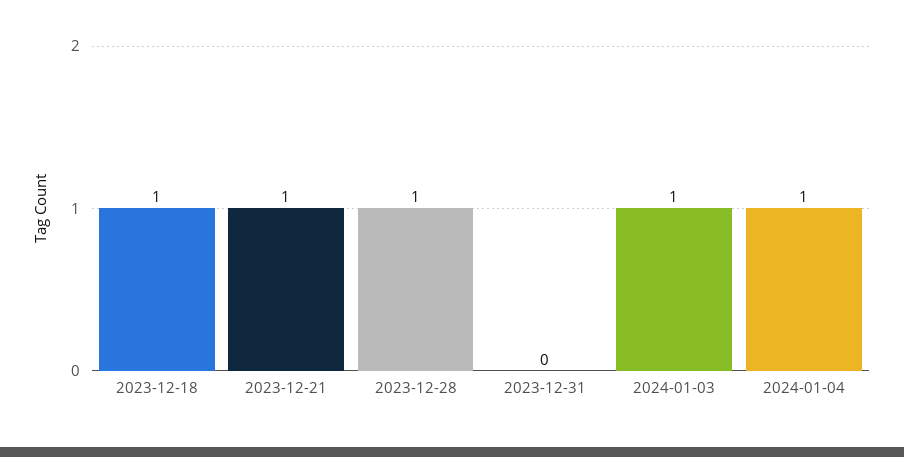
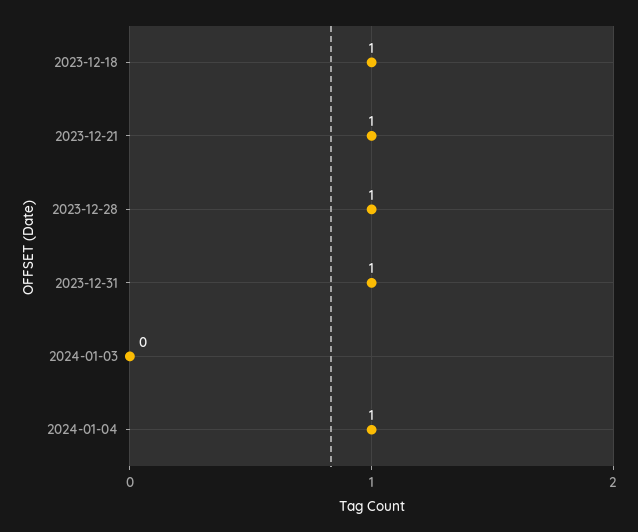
2023-12-31: 0 -> 1
2024-01-03: 1 -> 0

